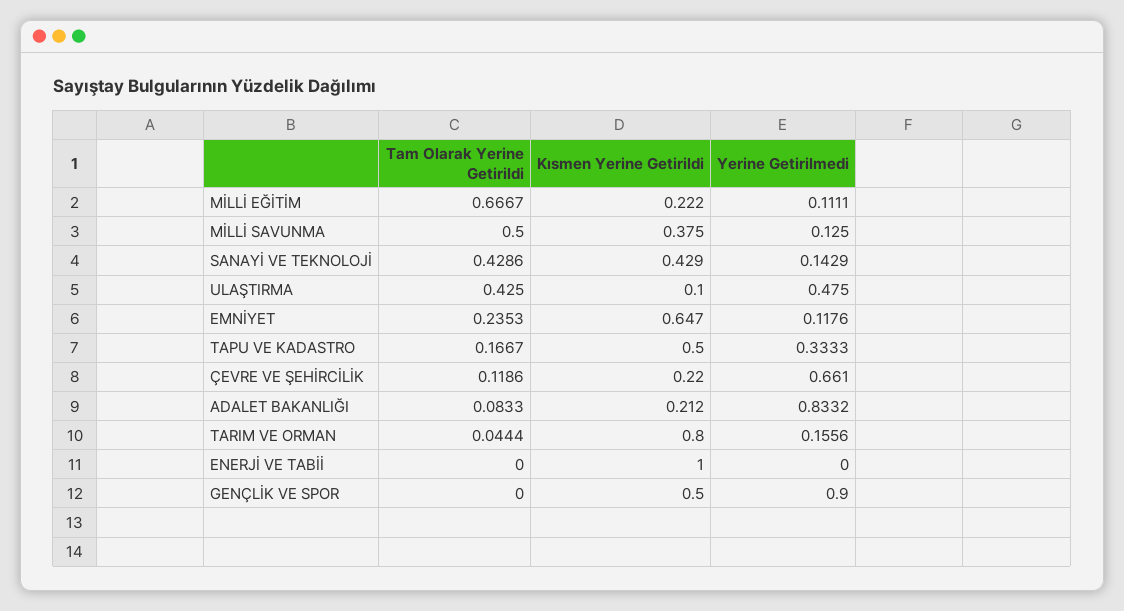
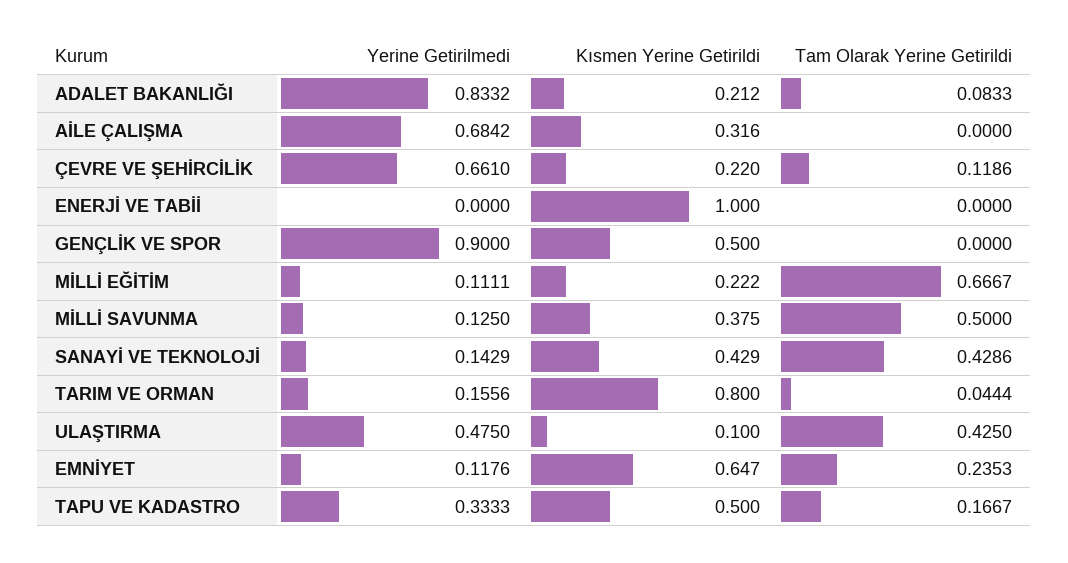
Yerine Getirilmedi, AİLE ÇALIŞMA: none -> 0.6842
Kısmen Yerine Getirildi, AİLE ÇALIŞMA: none -> 0.316
Tam Olarak Yerine Getirildi, AİLE ÇALIŞMA: none -> 0

